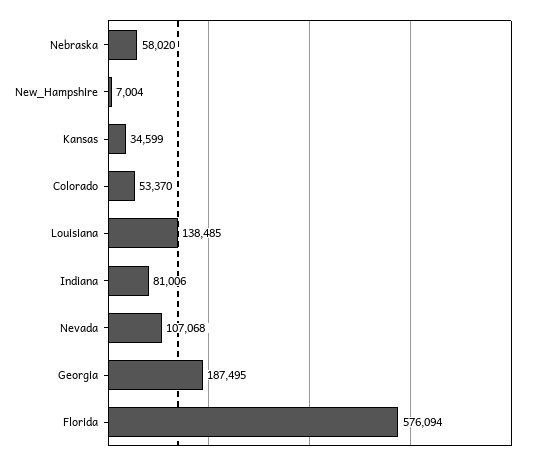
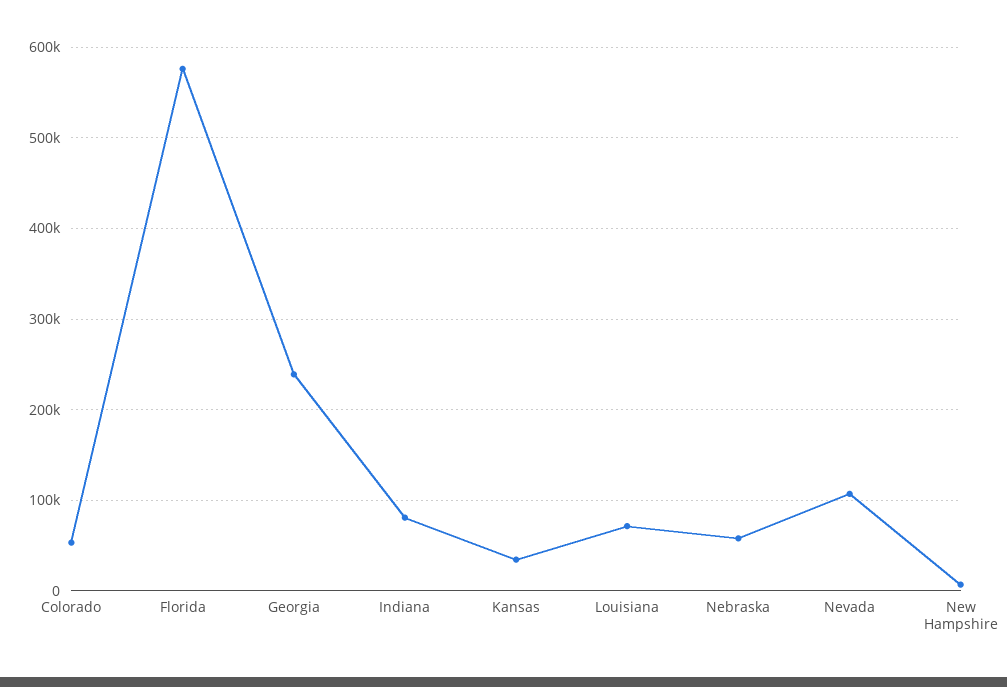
Louisiana: 138485 -> 70000
Georgia: 187495 -> 240000

